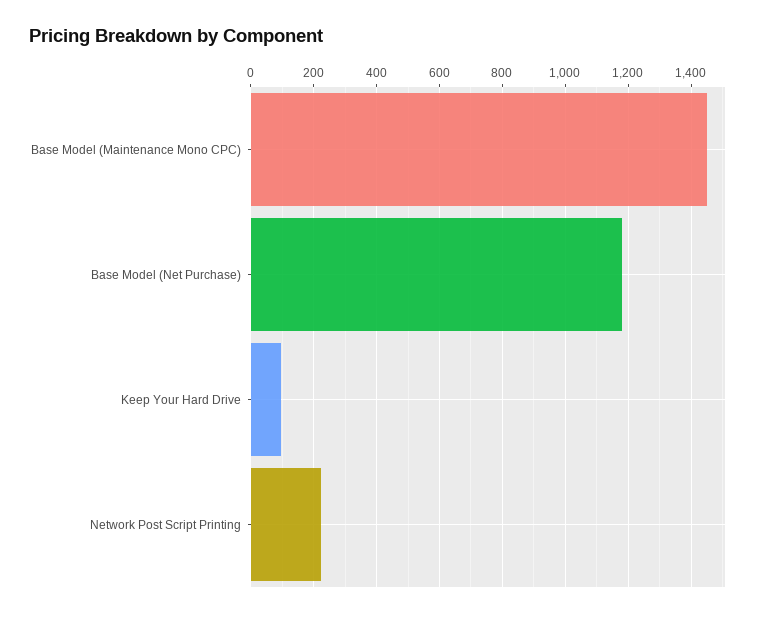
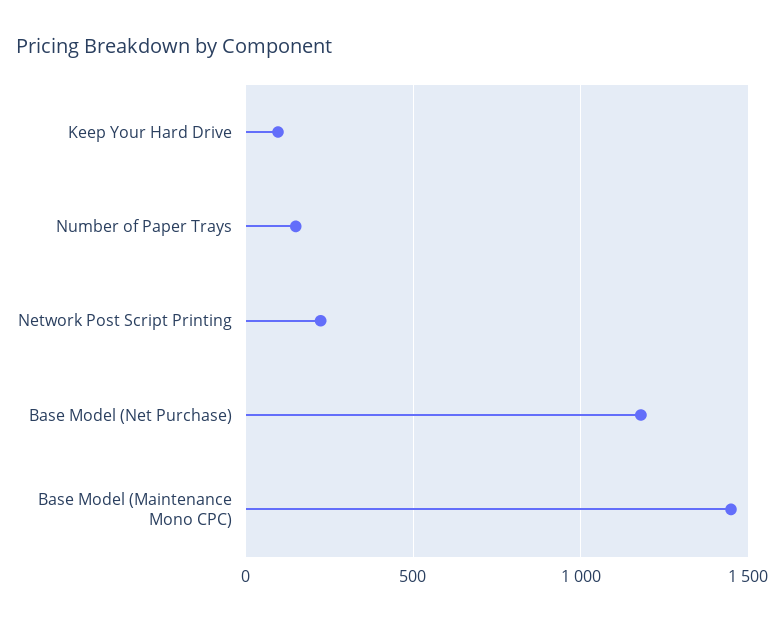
Number of Paper Trays: none -> 150

